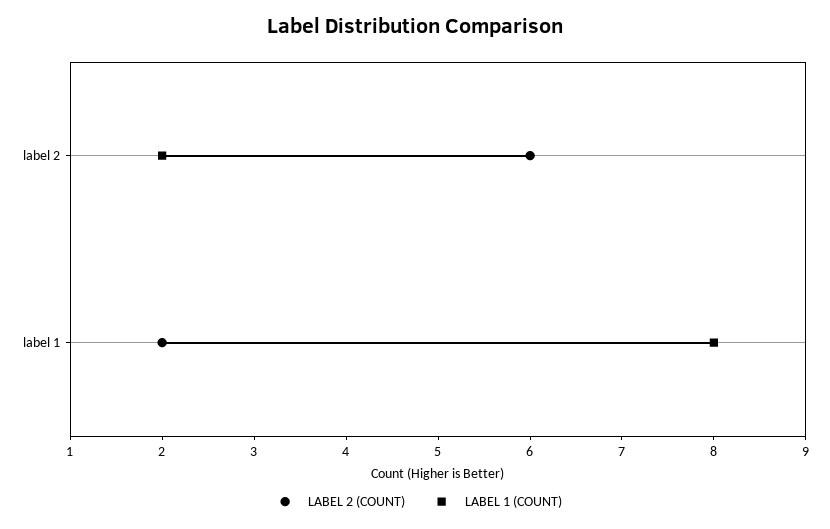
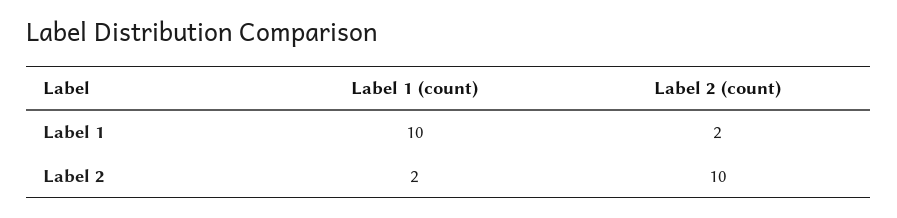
LABEL 2 (COUNT), label 2: 6 -> 10
LABEL 1 (COUNT), label 1: 8 -> 10

